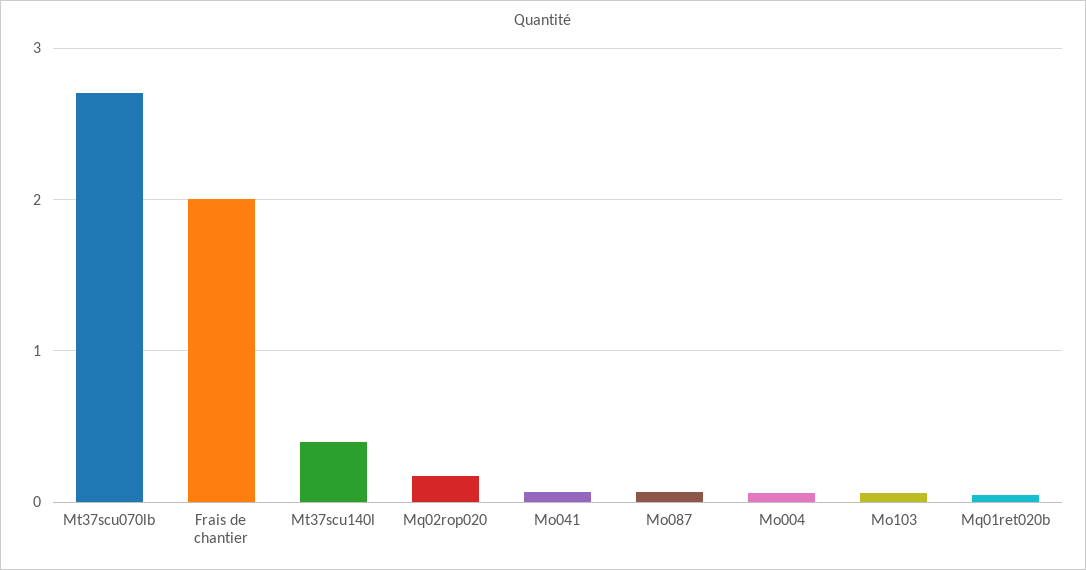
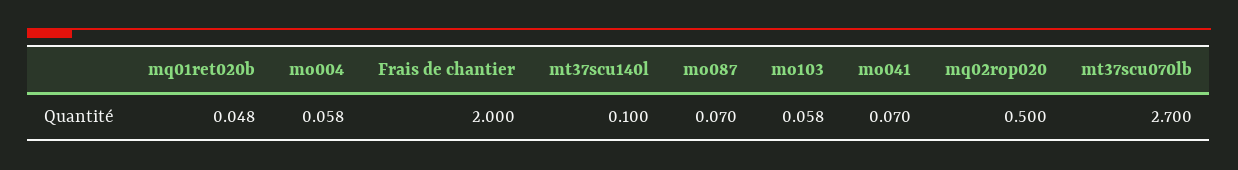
Mt37scu140l: 0.4 -> 0.1
Mq02rop020: 0.2 -> 0.5

